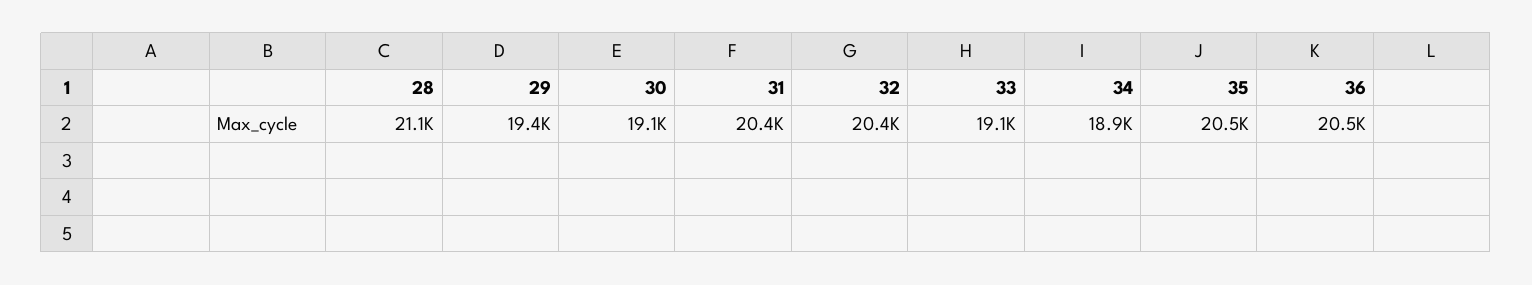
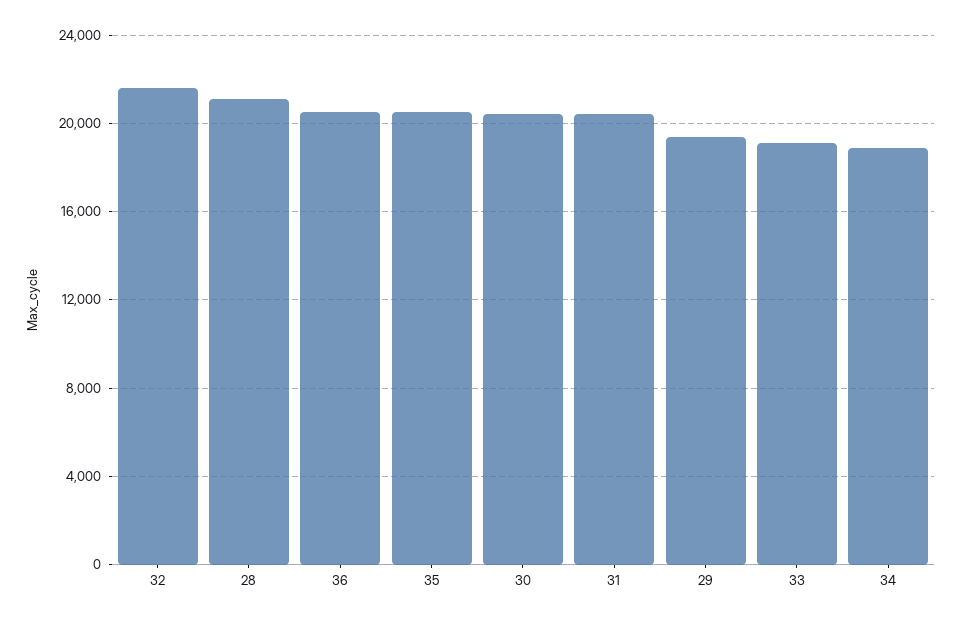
30: 19100 -> 20500
32: 20400 -> 21500

